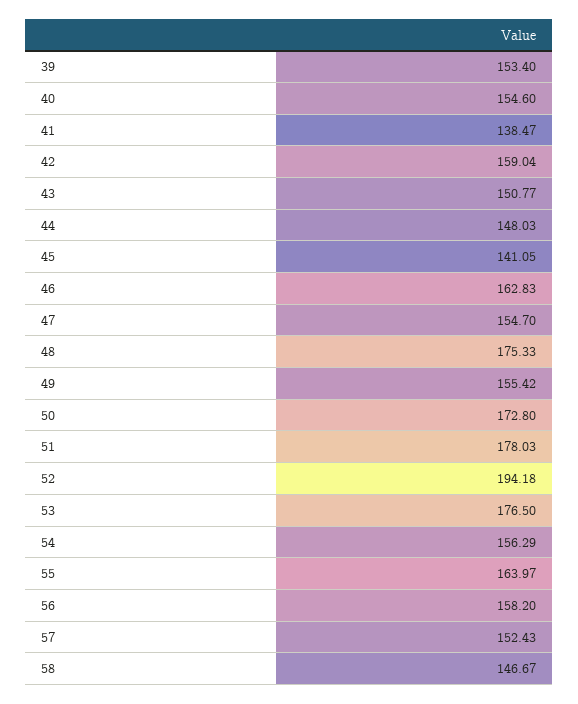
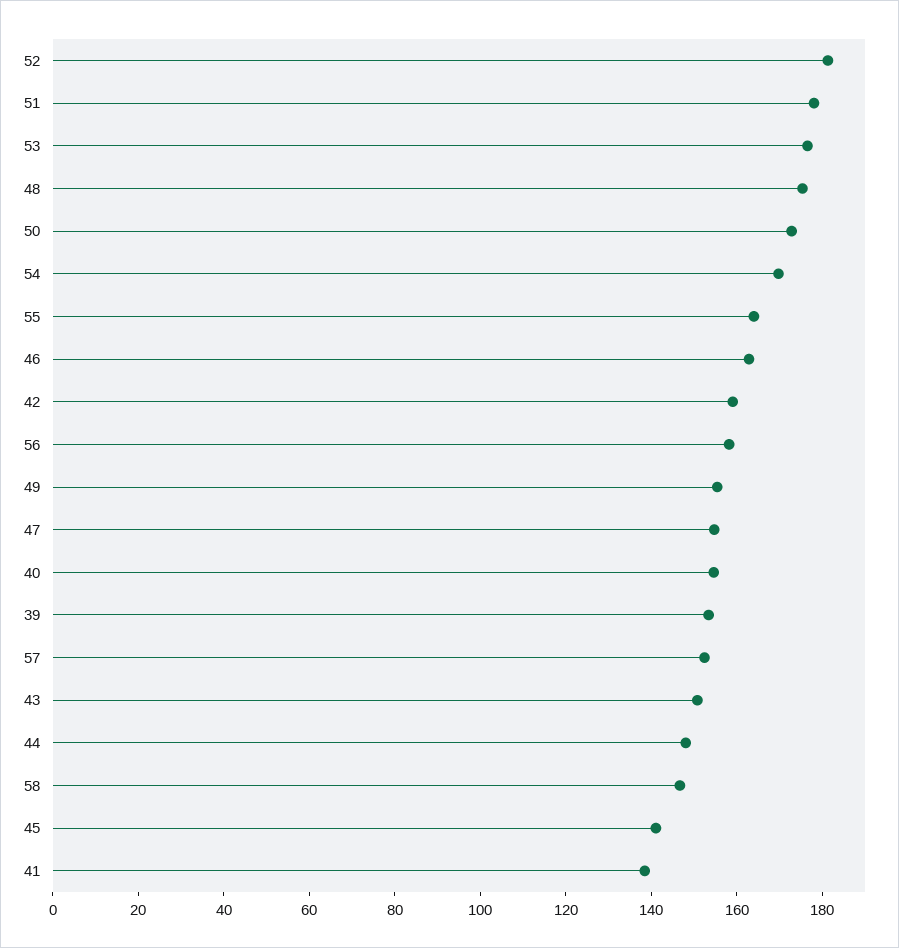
52: 194.18 -> 180
54: 156.29 -> 170

